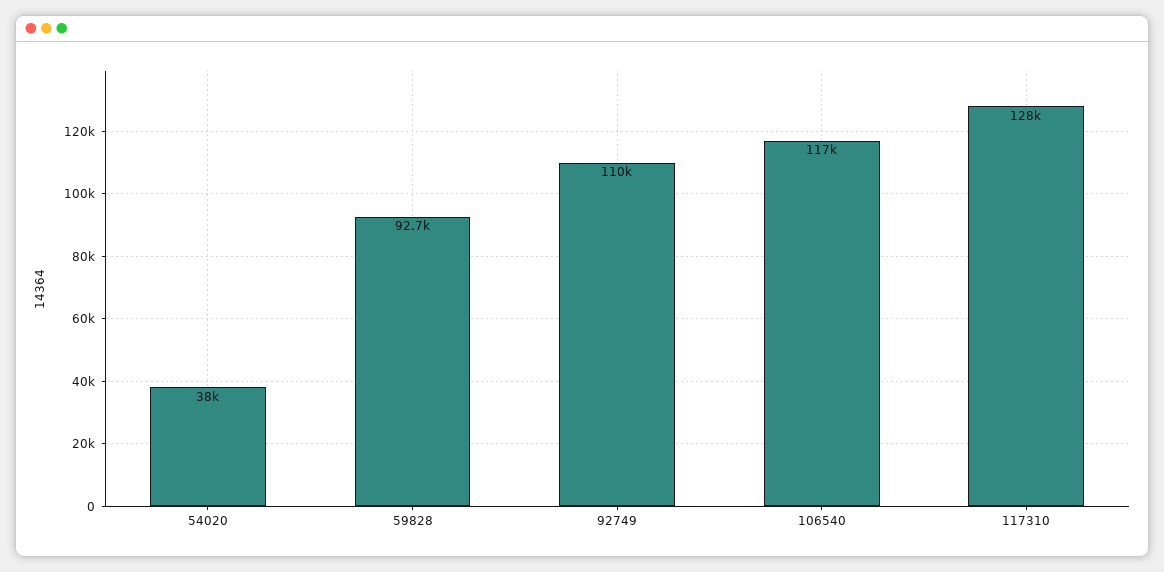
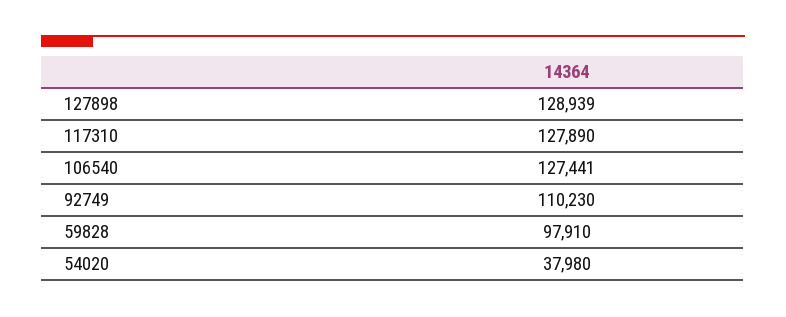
59828: 92700 -> 97910
106540: 117000 -> 127441
127898: none -> 128939

